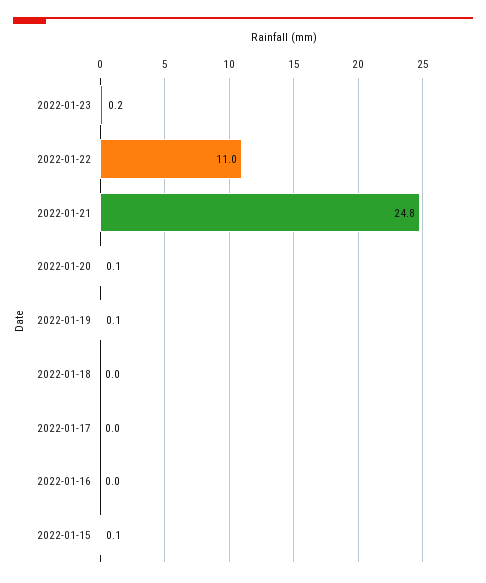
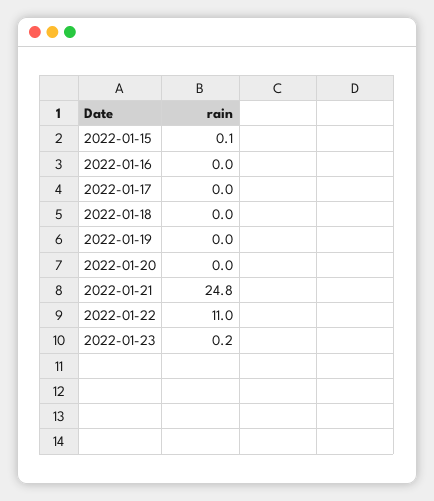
2022-01-20: 0.1 -> 0
2022-01-19: 0.1 -> 0

